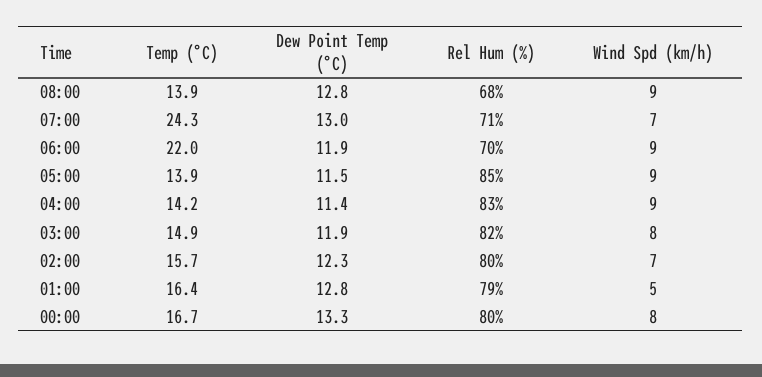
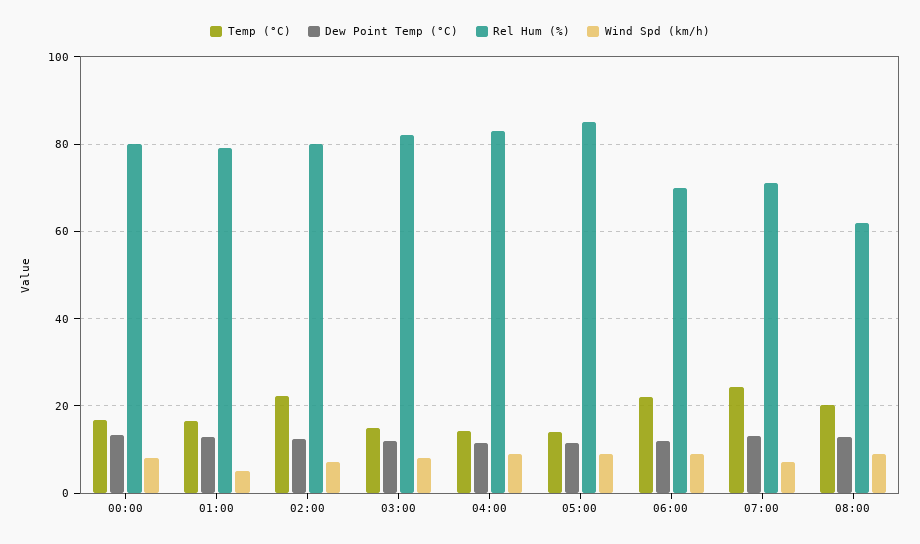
Temp (°C), 08:00: 13.9 -> 20
Rel Hum (%), 08:00: 68 -> 62
Temp (°C), 02:00: 15.7 -> 22

